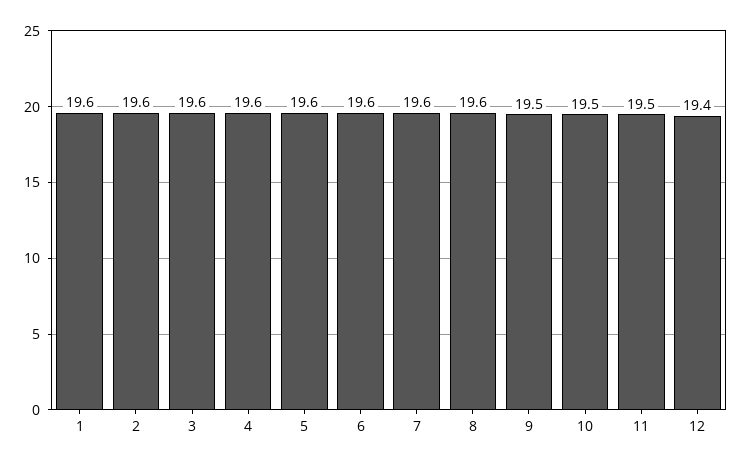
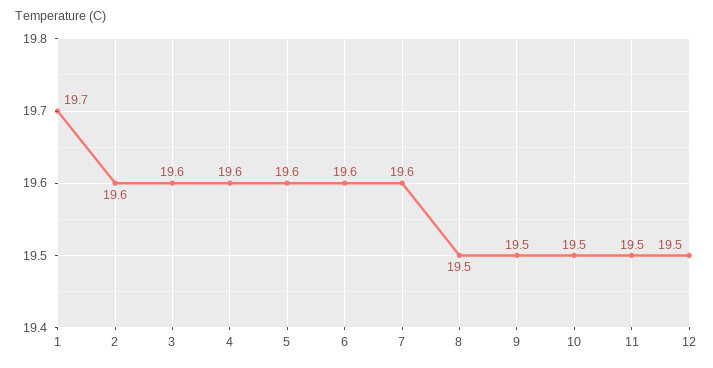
1: 19.6 -> 19.7
8: 19.6 -> 19.5
12: 19.4 -> 19.5

